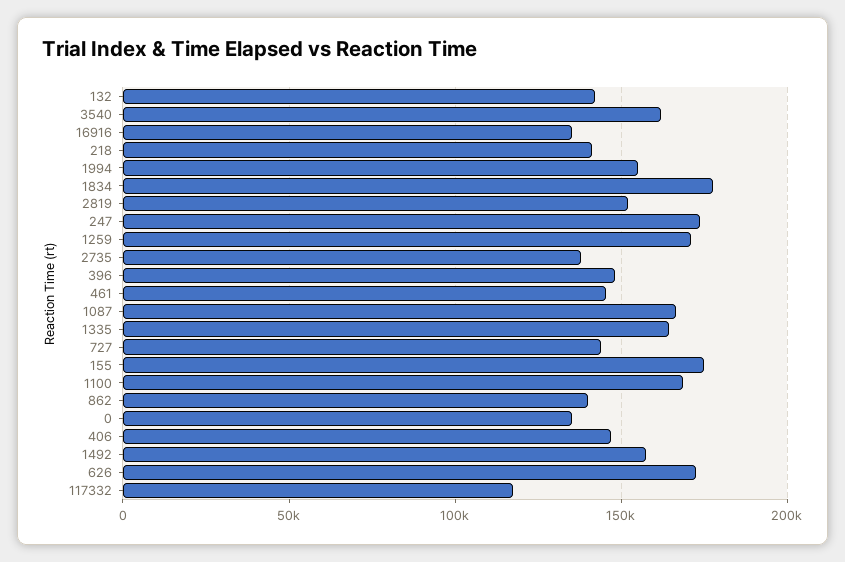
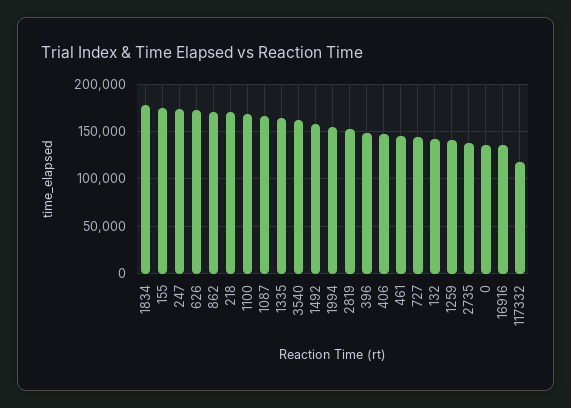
218: 140000 -> 170000
1259: 170000 -> 140000
862: 140000 -> 170000

